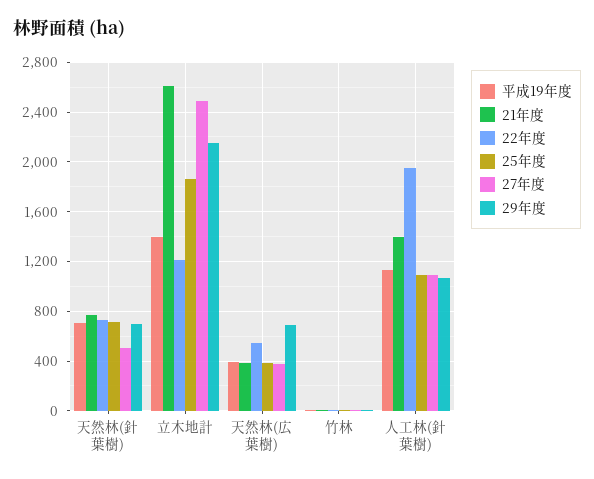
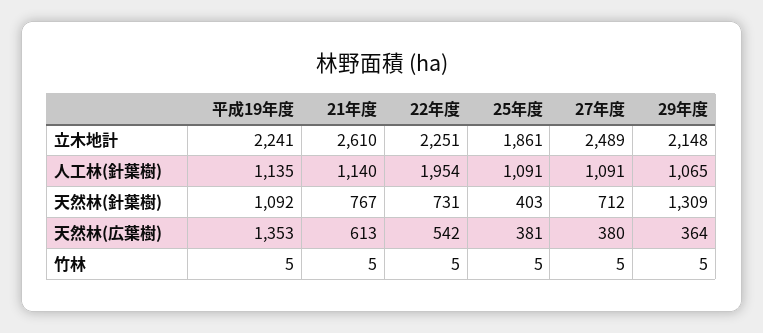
平成19年度, 天然林(針葉樹): 700 -> 1092
25年度, 天然林(針葉樹): 700 -> 403
27年度, 天然林(針葉樹): 500 -> 712
29年度, 天然林(針葉樹): 700 -> 1309
平成19年度, 立木地計: 1400 -> 2241
22年度, 立木地計: 1200 -> 2251
平成19年度, 天然林(広葉樹): 400 -> 1353
21年度, 天然林(広葉樹): 400 -> 613
29年度, 天然林(広葉樹): 700 -> 364
21年度, 人工林(針葉樹): 1400 -> 1140

